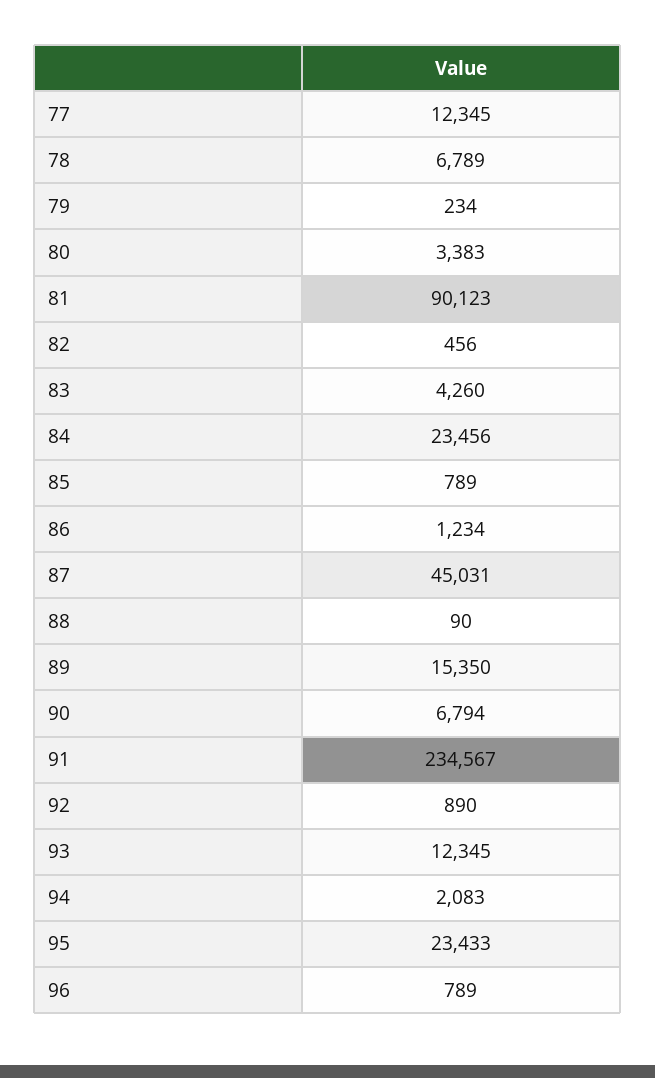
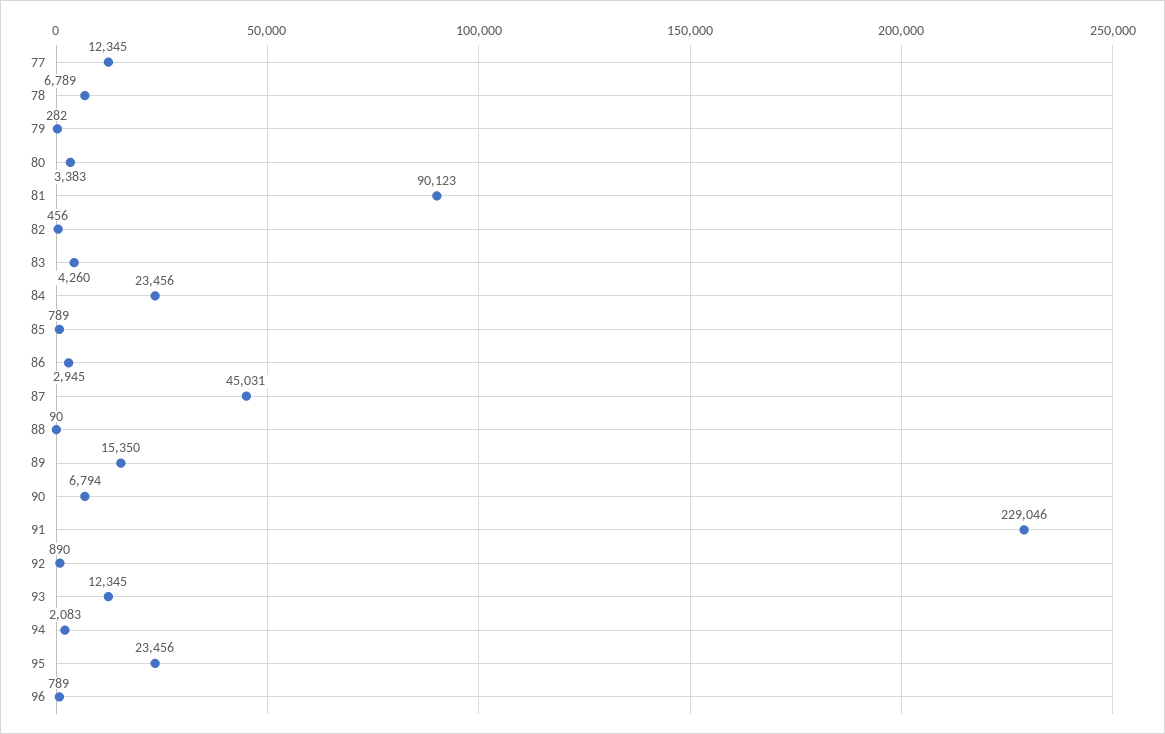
79: 234 -> 282
86: 1234 -> 2945
91: 234567 -> 229046
95: 23433 -> 23456

